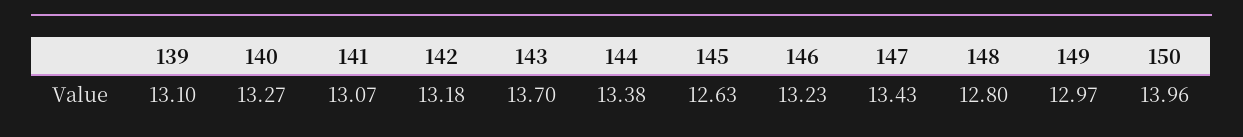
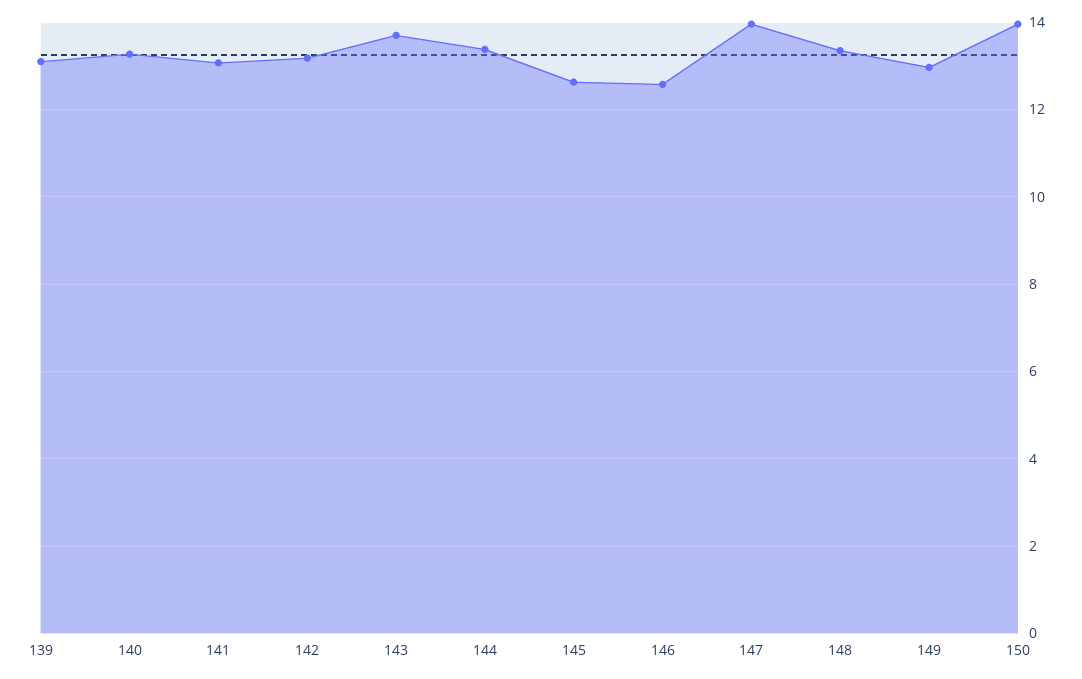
146: 13.23 -> 12.6
147: 13.43 -> 14
148: 12.8 -> 13.4

